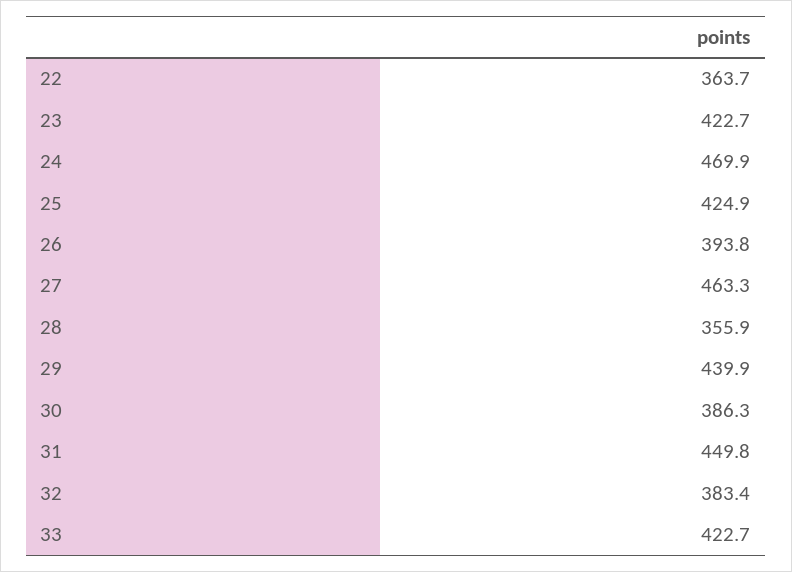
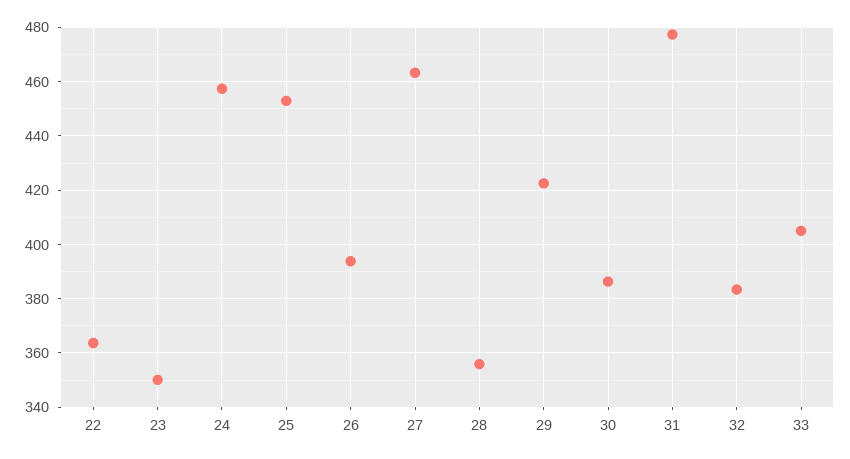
23: 422.7 -> 350
24: 469.9 -> 457.5
25: 424.9 -> 452.5
29: 439.9 -> 422.5
31: 449.8 -> 477.5
33: 422.7 -> 405

